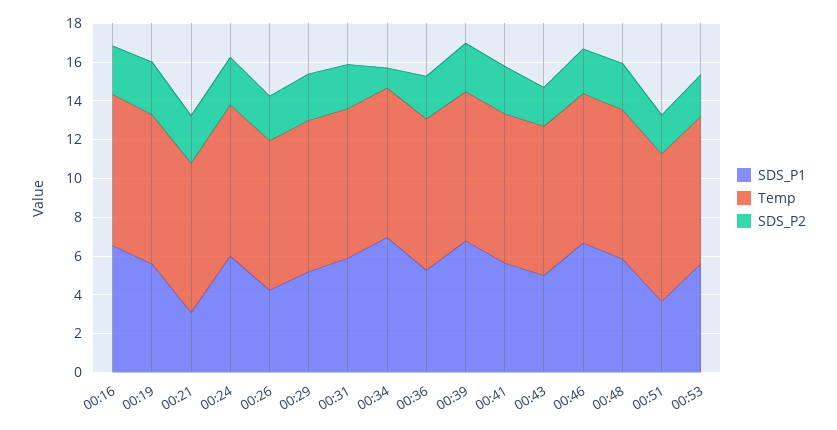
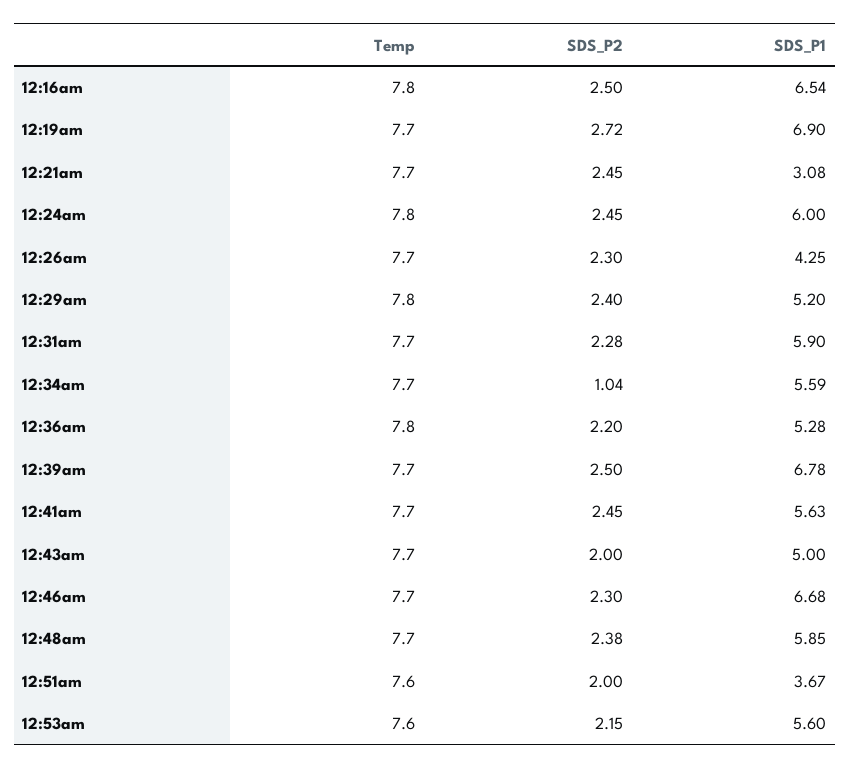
SDS_P1, 00:19: 5.5 -> 6.9
SDS_P1, 00:34: 7 -> 5.59

